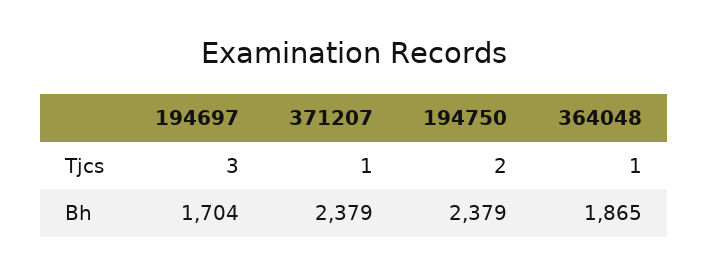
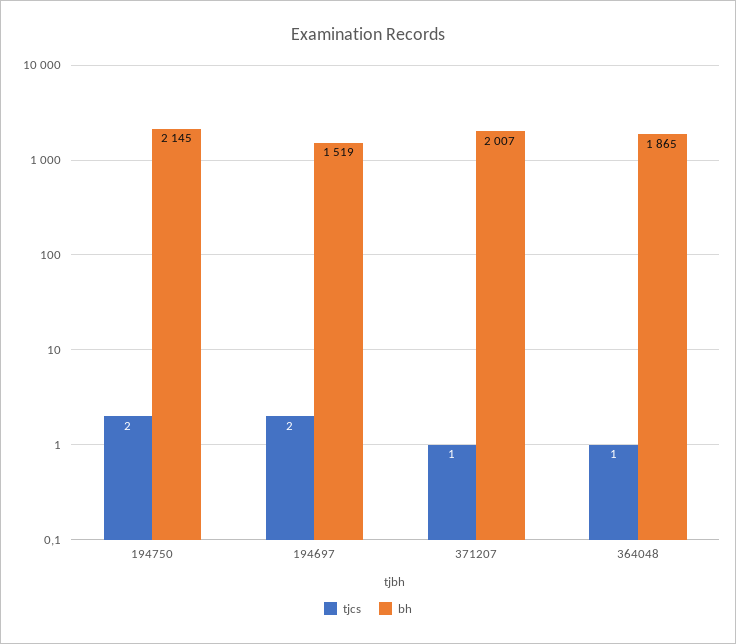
Tjcs, 194697: 3 -> 2
Bh, 194697: 1704 -> 1519
Bh, 371207: 2379 -> 2007
Bh, 194750: 2379 -> 2145

